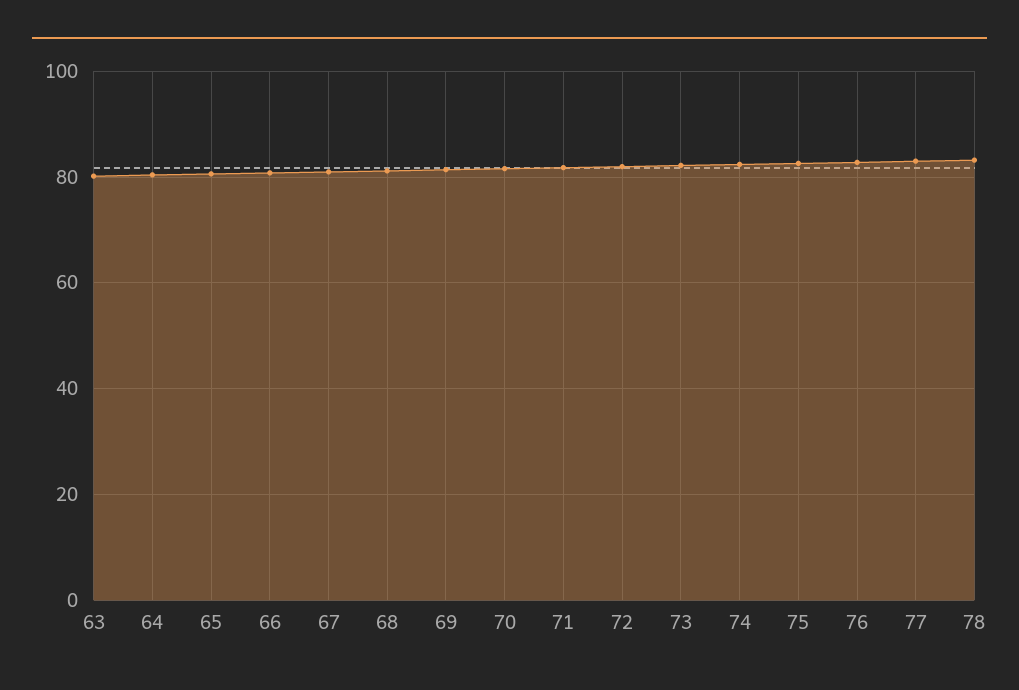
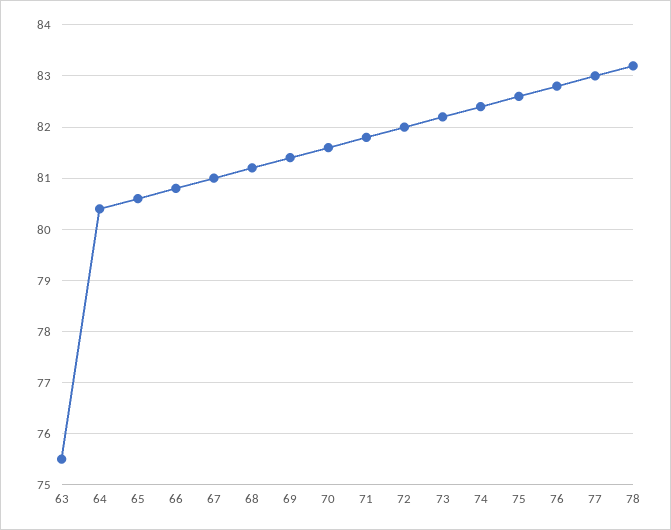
63: 80 -> 75.5

